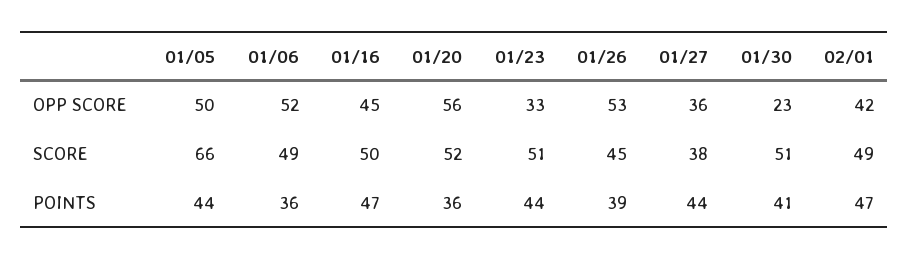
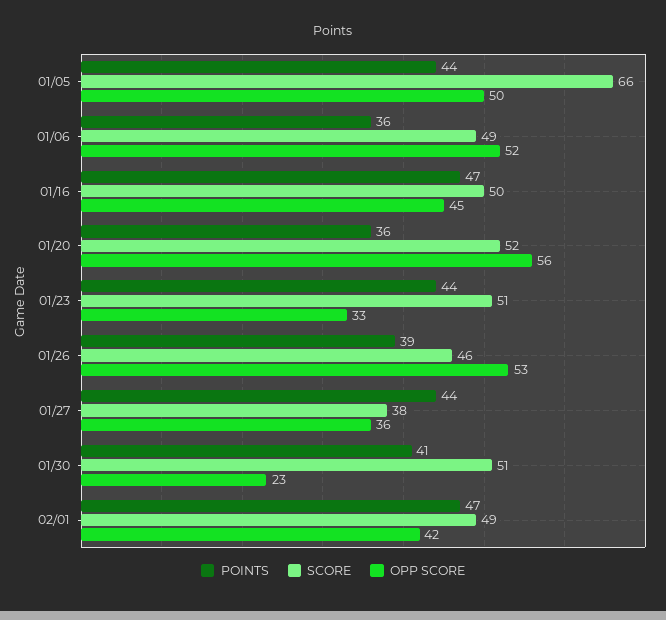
SCORE, 01/26: 45 -> 46

